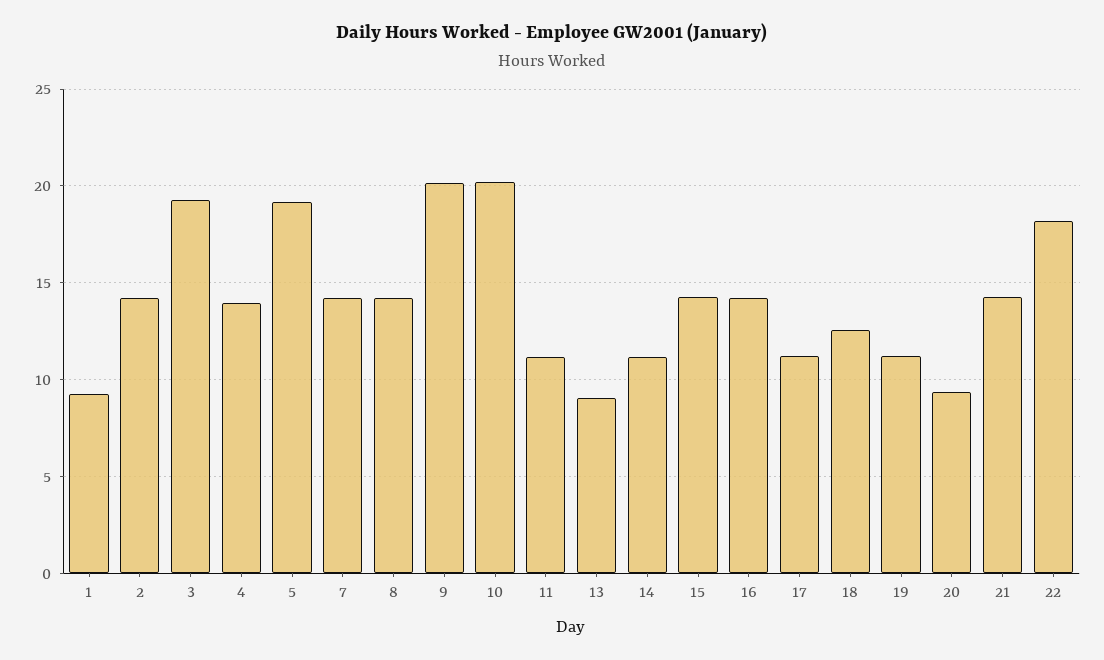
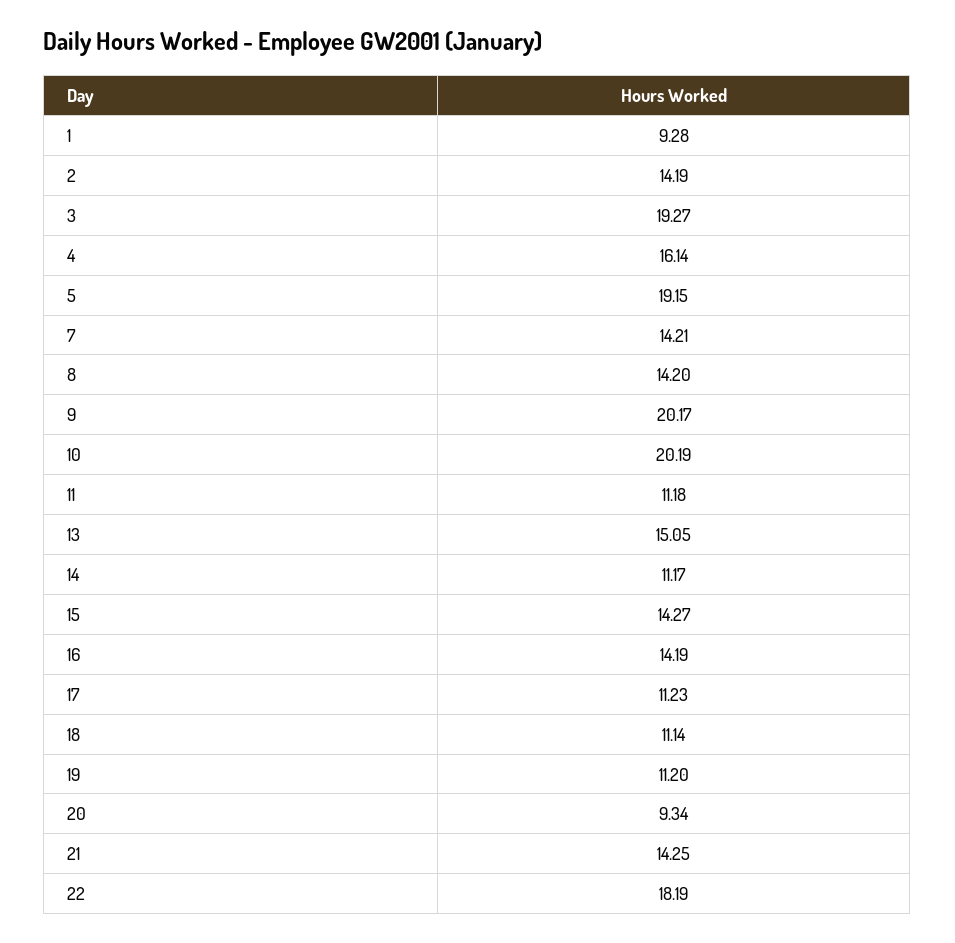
4: 14 -> 16.14
13: 9 -> 15.05
18: 12.5 -> 11.14

